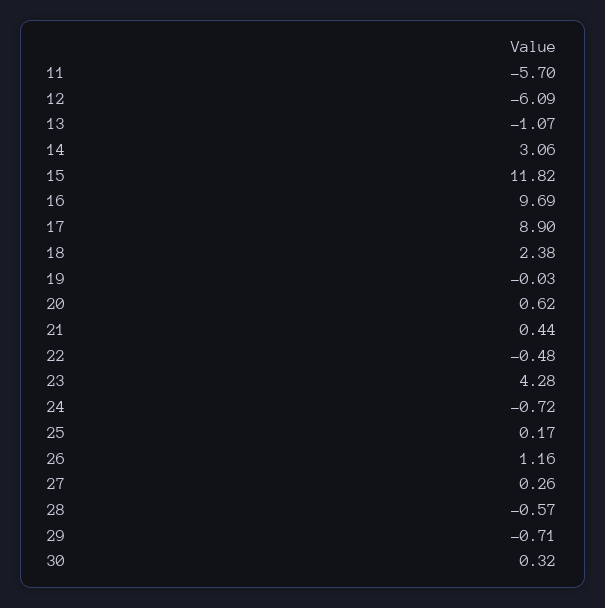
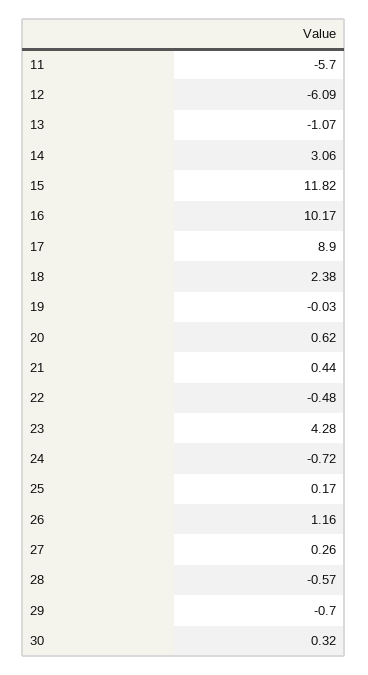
16: 9.69 -> 10.17
29: -0.71 -> -0.7

